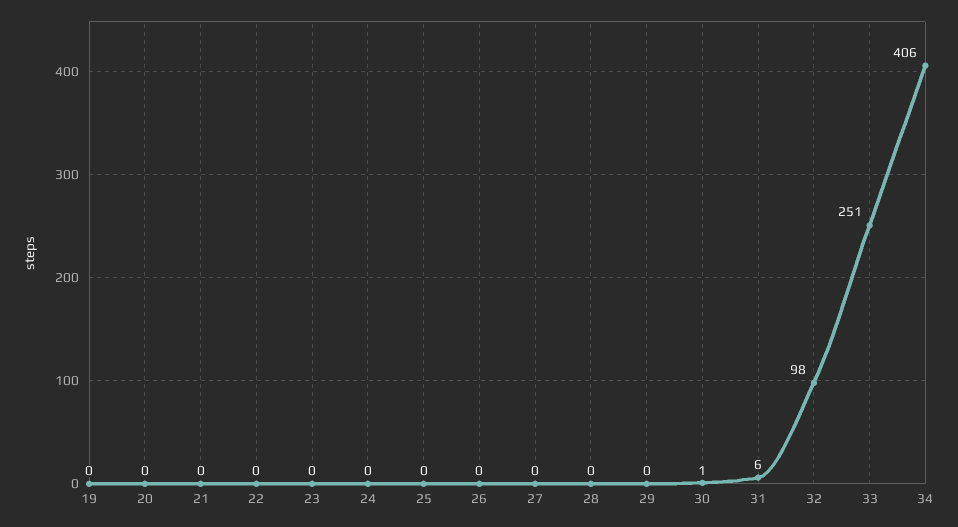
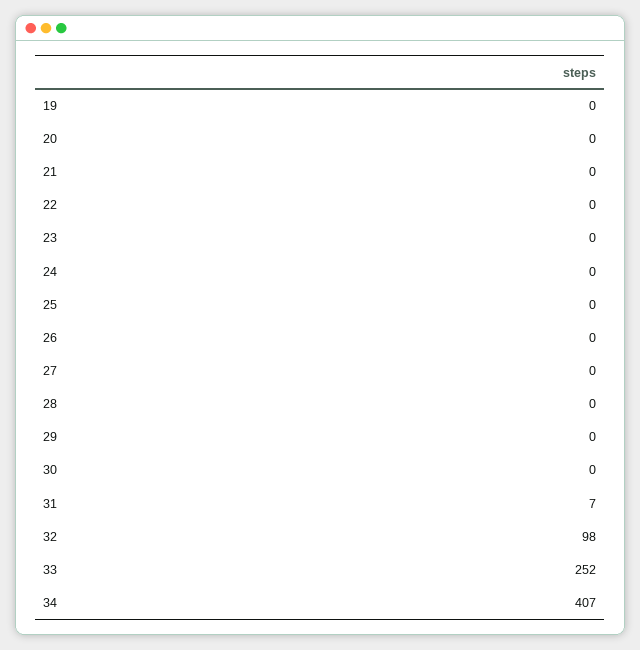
30: 1 -> 0
31: 6 -> 7
33: 251 -> 252
34: 406 -> 407

